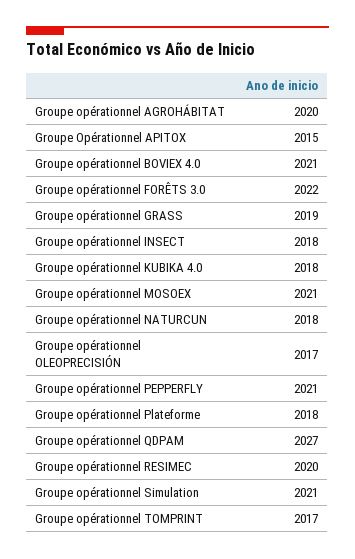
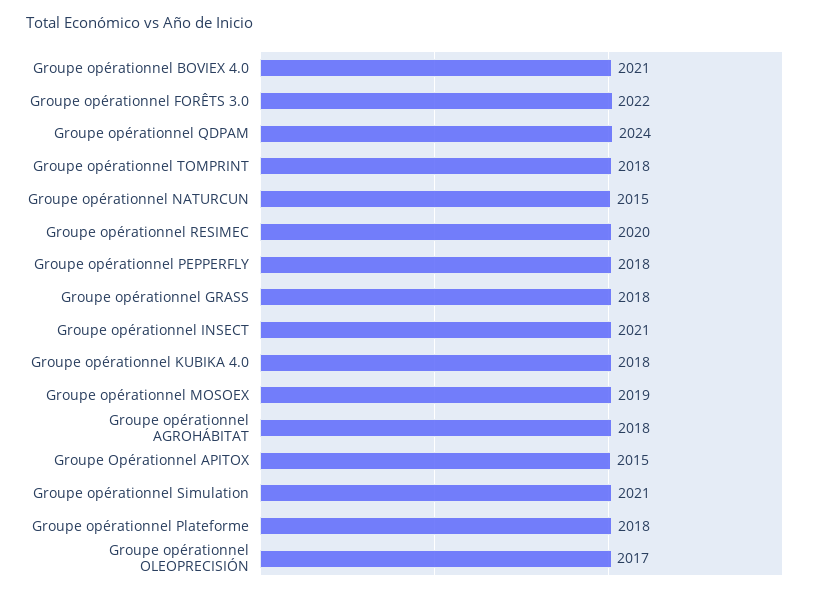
Groupe opérationnel AGROHÁBITAT: 2020 -> 2018
Groupe opérationnel GRASS: 2019 -> 2018
Groupe opérationnel INSECT: 2018 -> 2021
Groupe opérationnel MOSOEX: 2021 -> 2019
Groupe opérationnel NATURCUN: 2018 -> 2015
Groupe opérationnel PEPPERFLY: 2021 -> 2018
Groupe opérationnel QDPAM: 2027 -> 2024
Groupe opérationnel TOMPRINT: 2017 -> 2018

